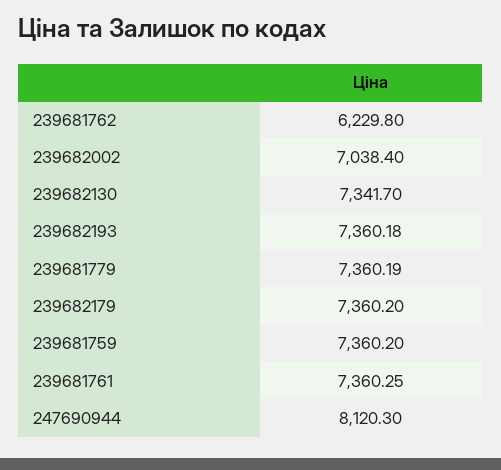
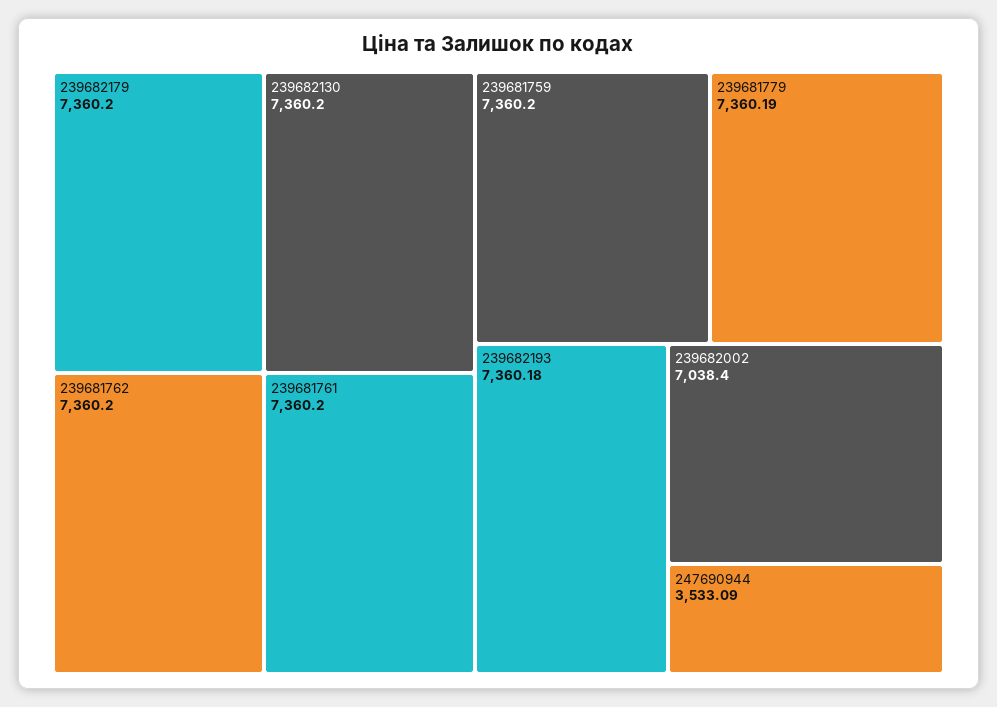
239681762: 6229.8 -> 7360.2
239682130: 7341.7 -> 7360.2
239681761: 7360.25 -> 7360.2
247690944: 8120.3 -> 3533.09

